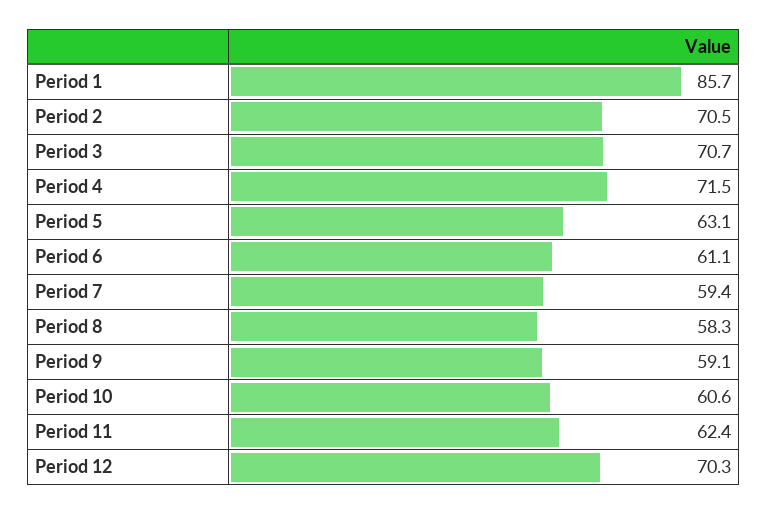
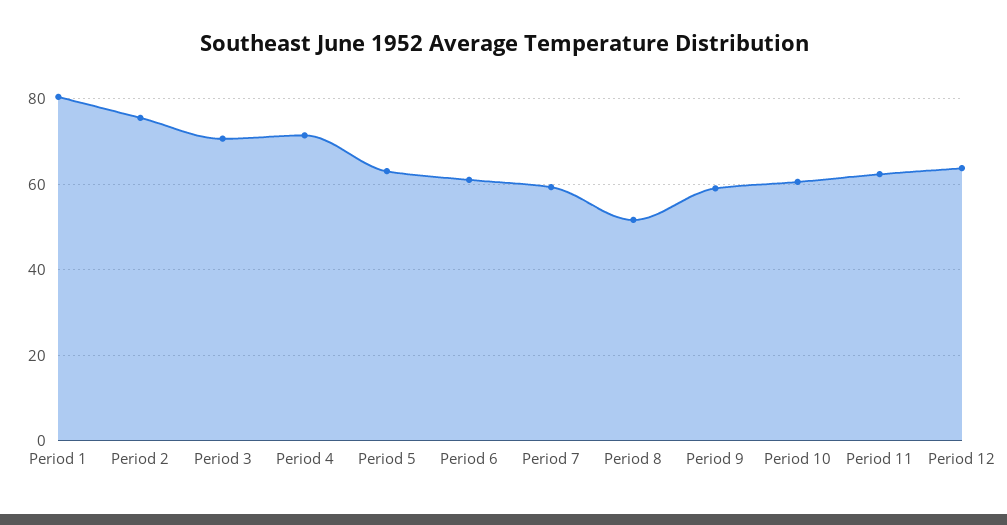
Period 1: 85.7 -> 80
Period 2: 70.5 -> 76
Period 8: 58.3 -> 52
Period 12: 70.3 -> 64

